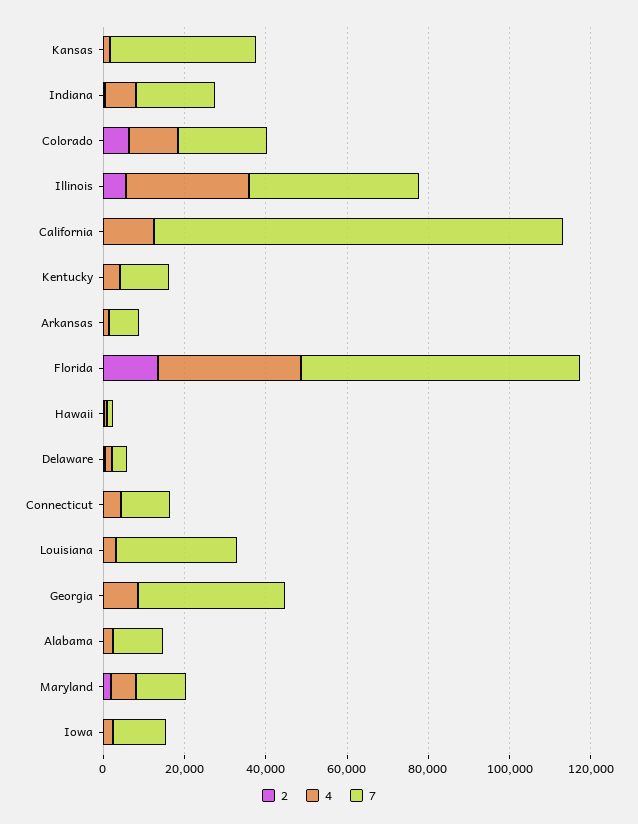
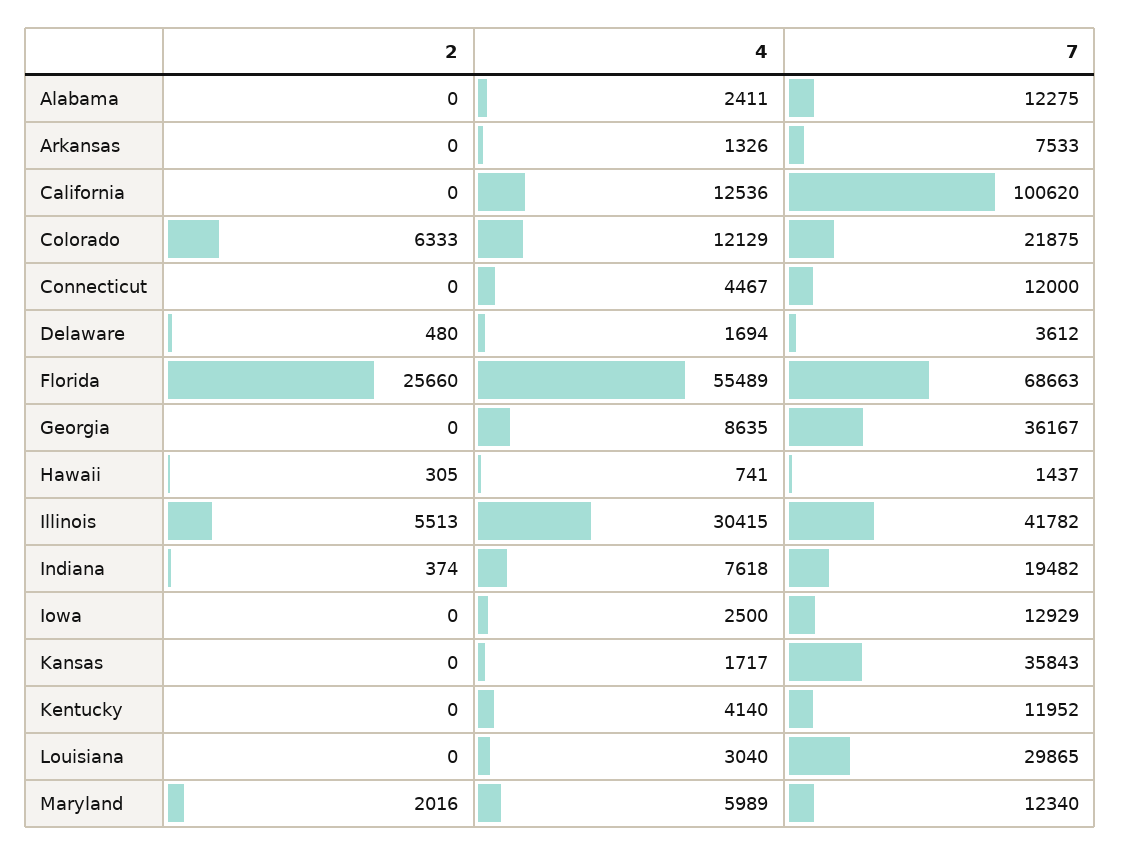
2, Florida: 15000 -> 25660
4, Florida: 35000 -> 55489

